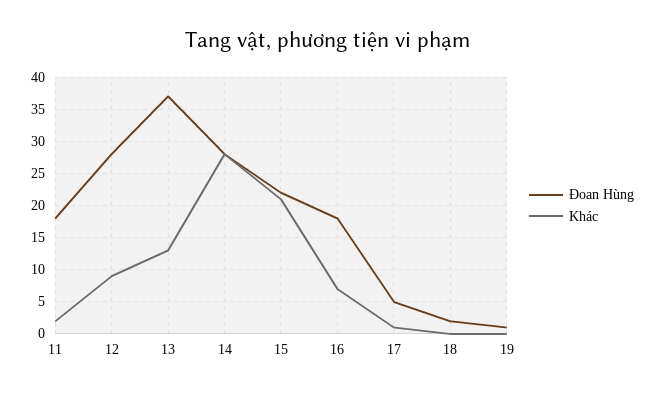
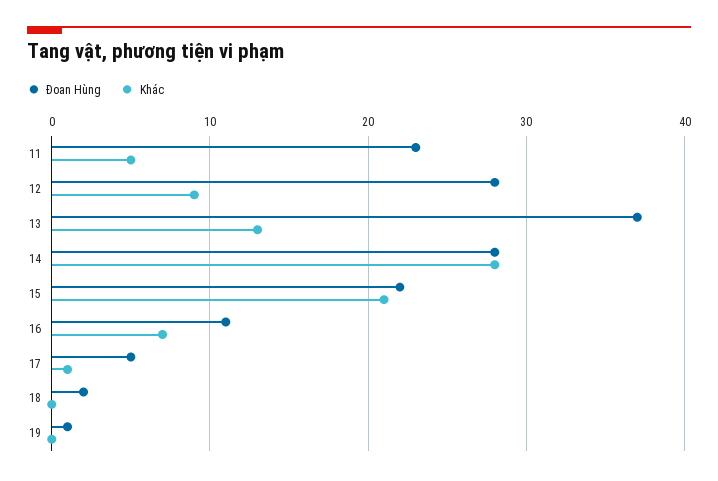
Đoan Hùng, 11: 18 -> 23
Khác, 11: 2 -> 5
Đoan Hùng, 16: 18 -> 11

